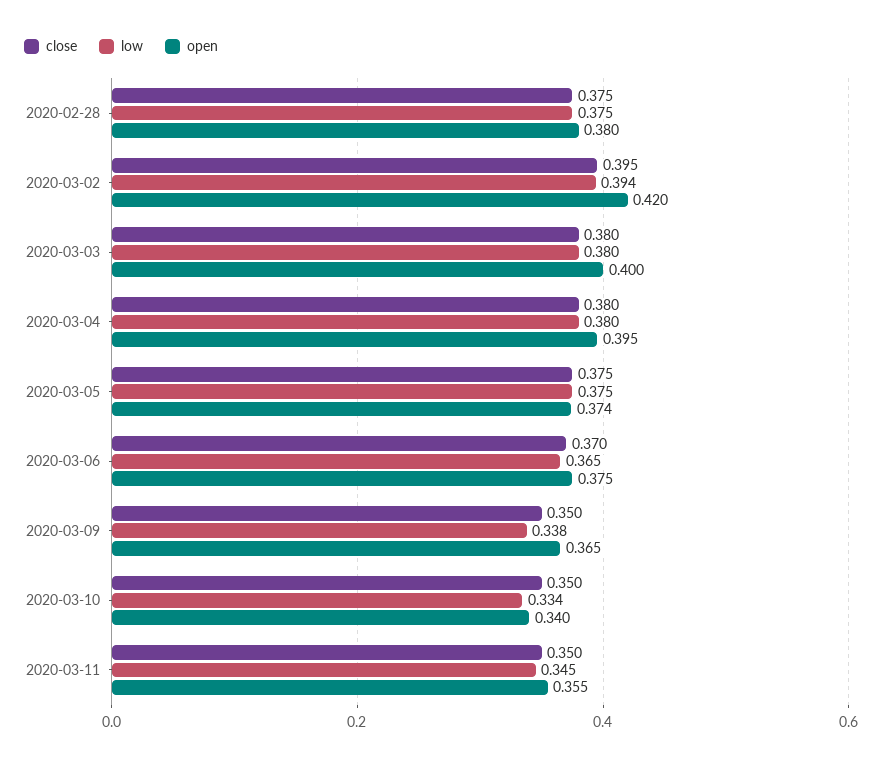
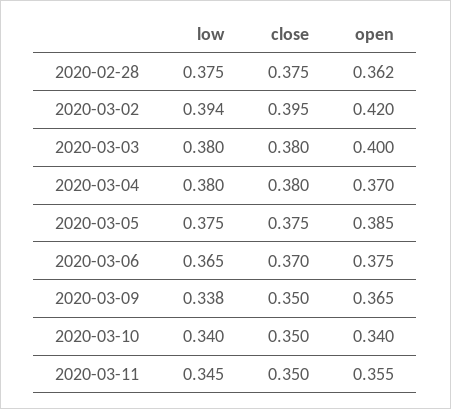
open, 2020-02-28: 0.38 -> 0.362
open, 2020-03-04: 0.395 -> 0.37
open, 2020-03-05: 0.374 -> 0.385
low, 2020-03-10: 0.334 -> 0.34

